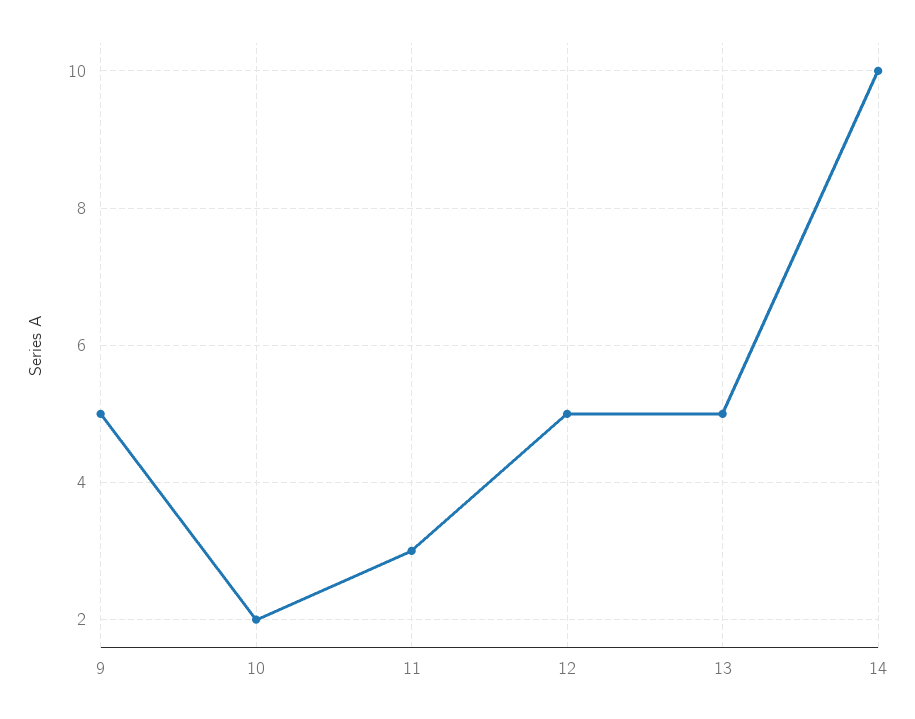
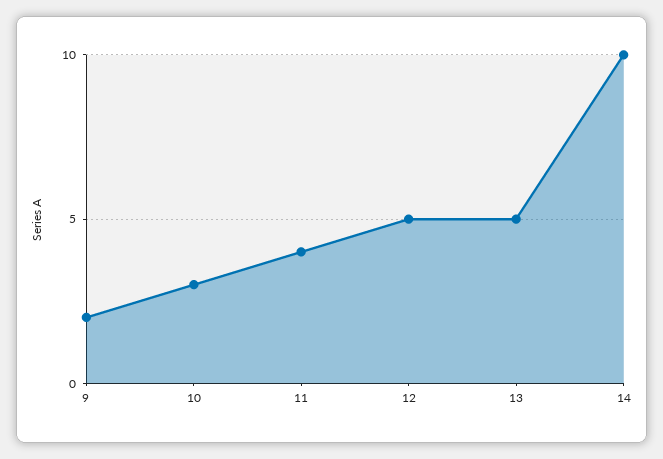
9: 5 -> 2
10: 2 -> 3
11: 3 -> 4

